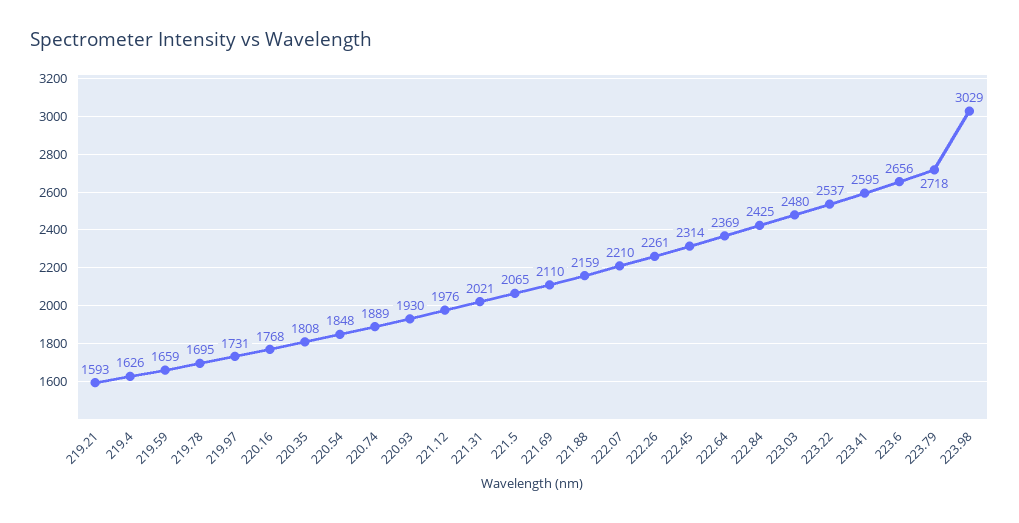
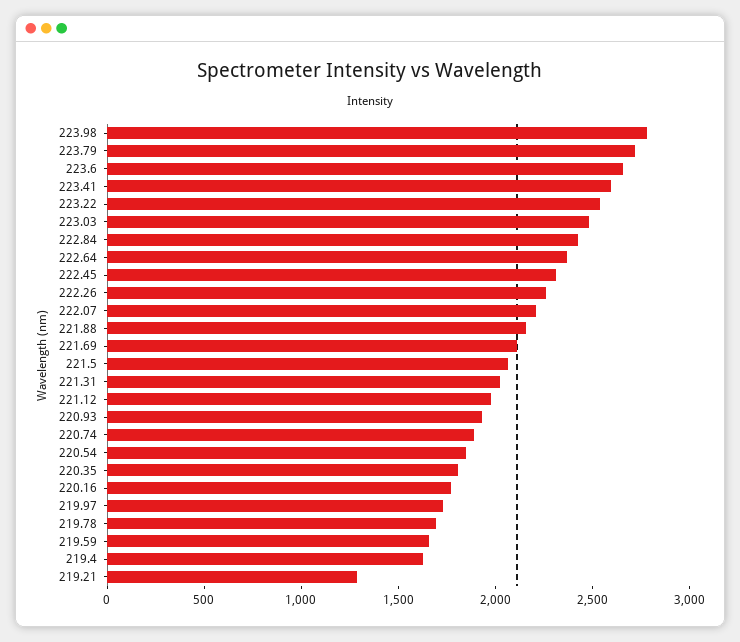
219.21: 1593 -> 1300
223.98: 3029 -> 2800

